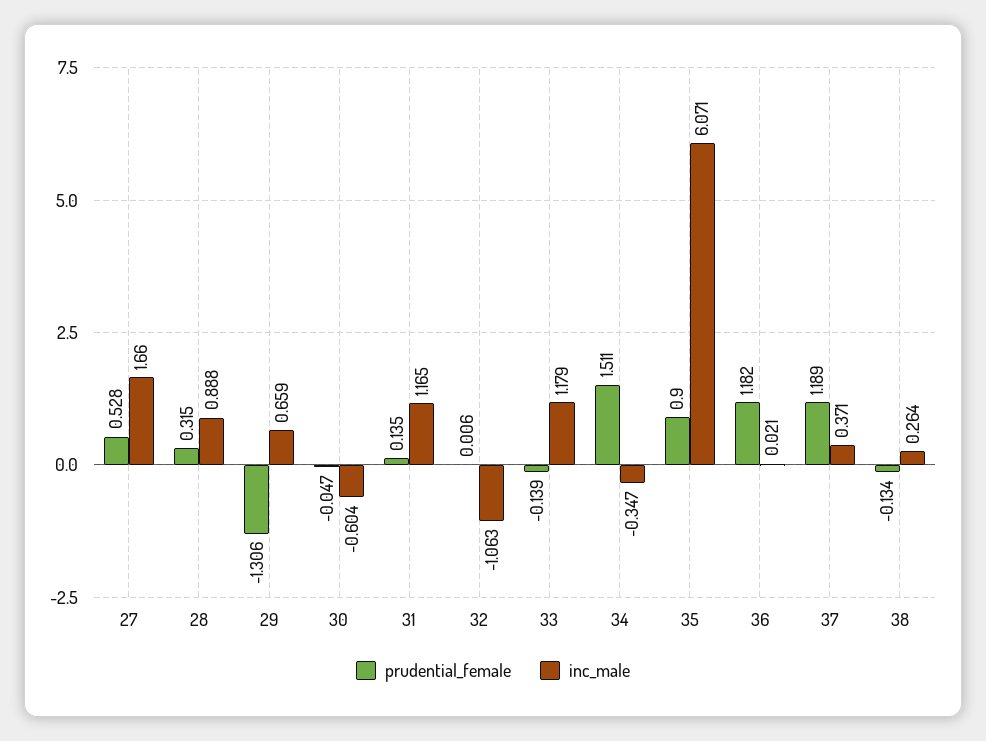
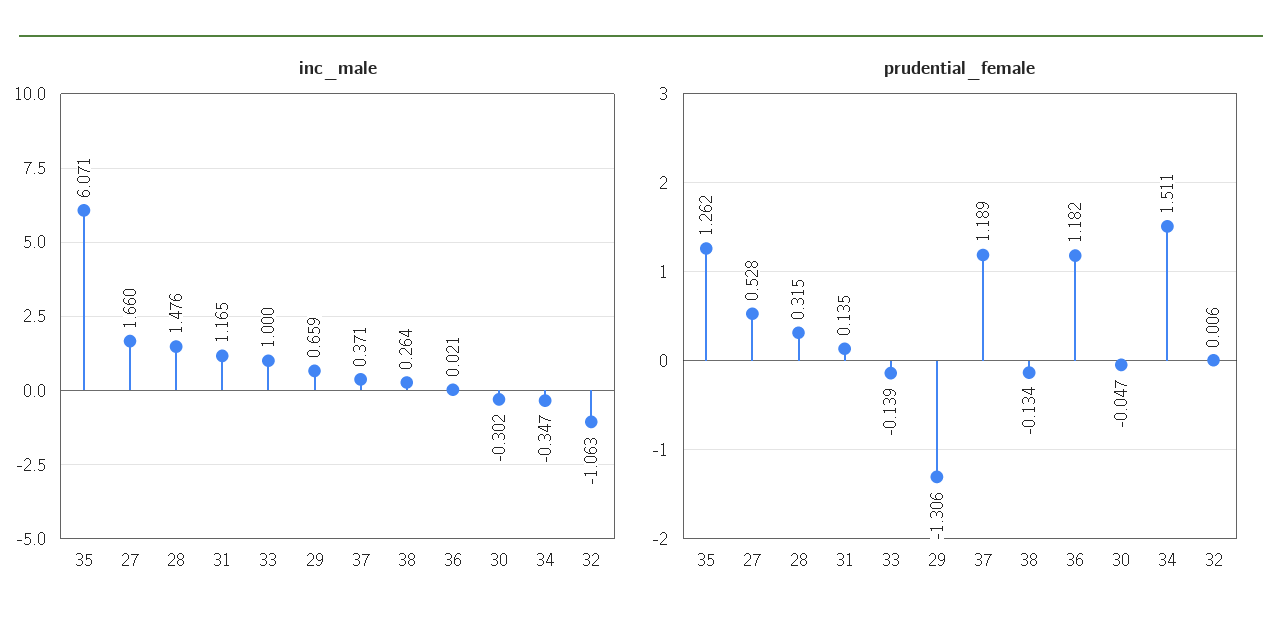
inc_male, 28: 0.888 -> 1.476
inc_male, 30: -0.604 -> -0.302
inc_male, 33: 1.179 -> 1
prudential_female, 35: 0.9 -> 1.262

